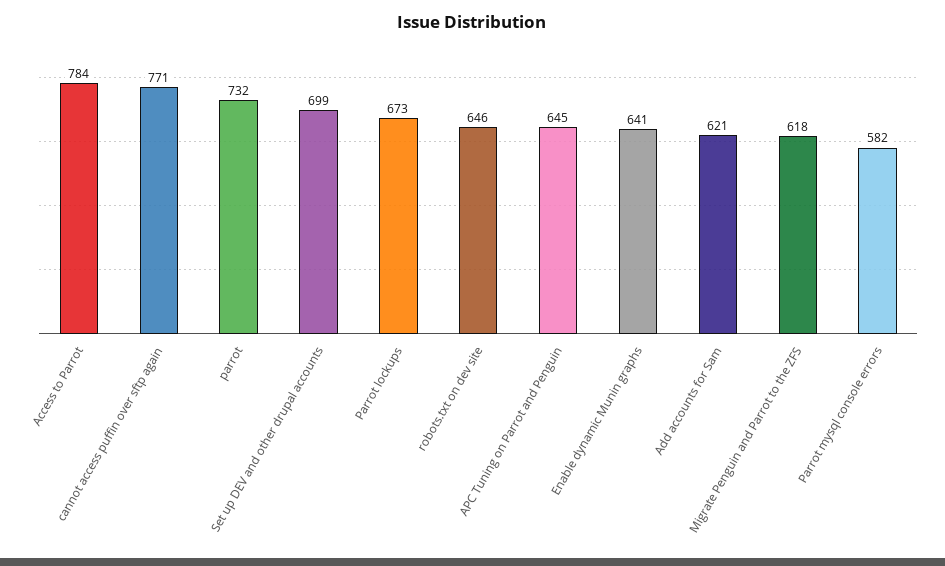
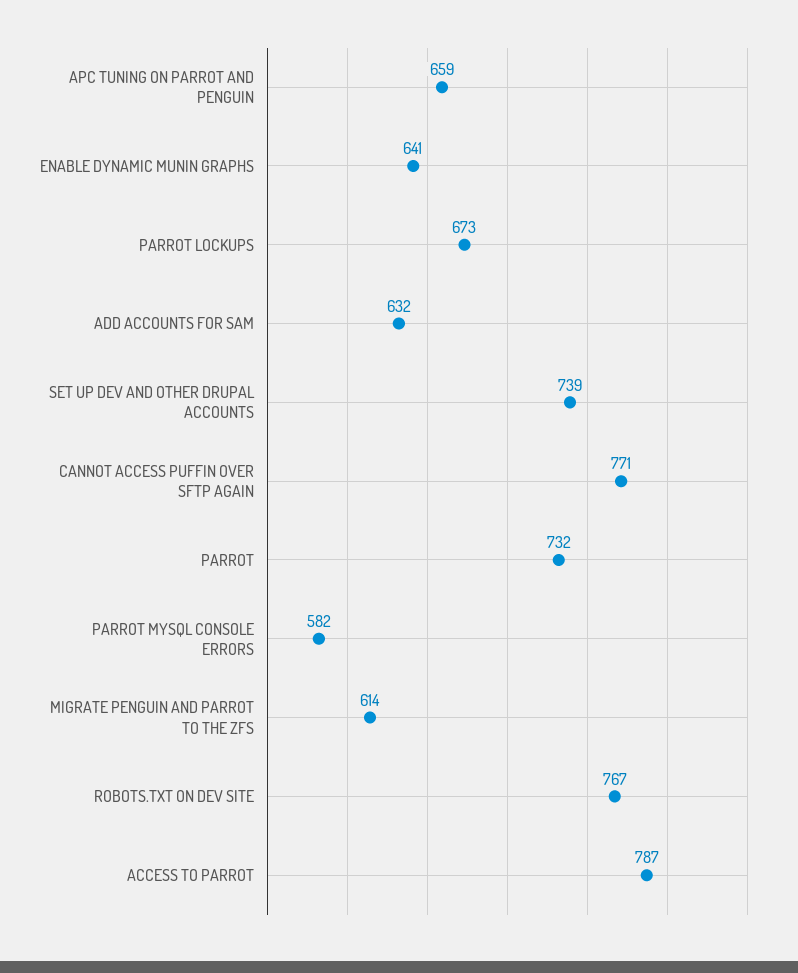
Access to Parrot: 784 -> 787
Set up DEV and other drupal accounts: 699 -> 739
robots.txt on dev site: 646 -> 767
APC Tuning on Parrot and Penguin: 645 -> 659
Add accounts for Sam: 621 -> 632
Migrate Penguin and Parrot to the ZFS: 618 -> 614

